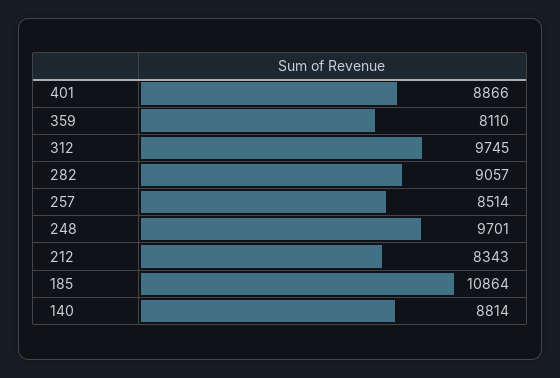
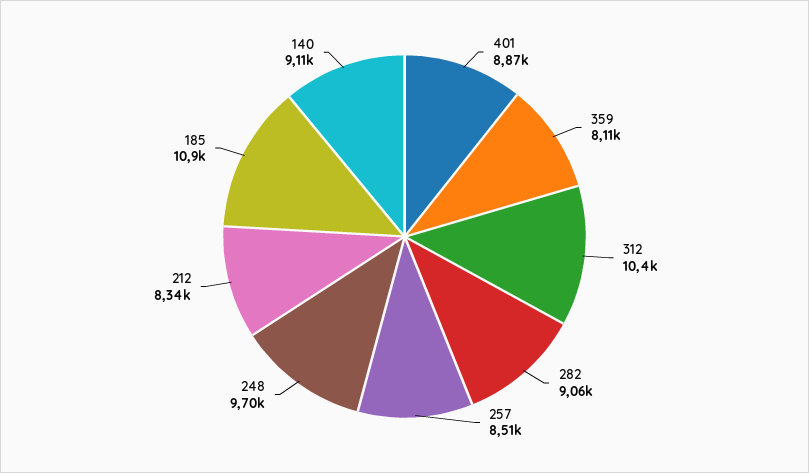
312: 9745 -> 10400
140: 8814 -> 9110

